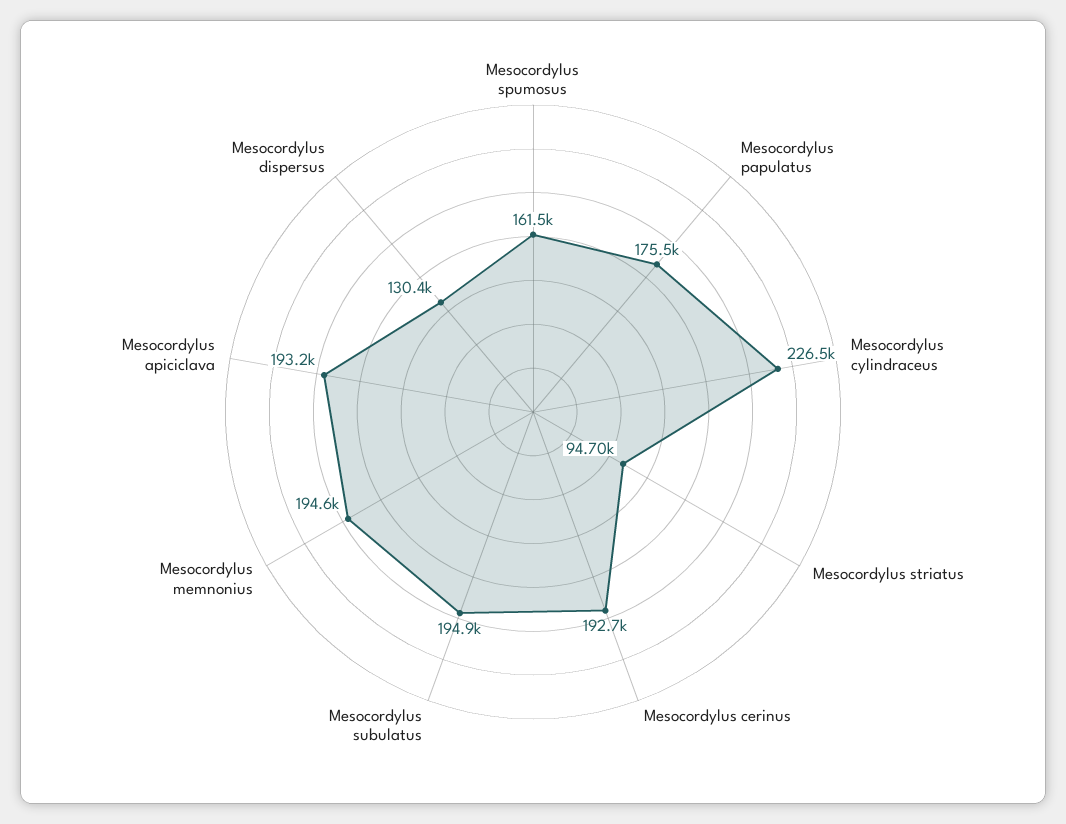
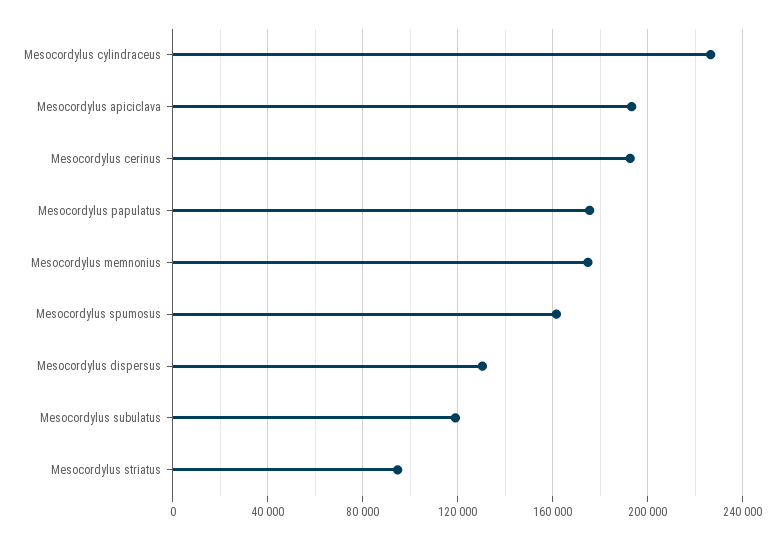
Mesocordylus subulatus: 194900 -> 120000
Mesocordylus memnonius: 194600 -> 175000

